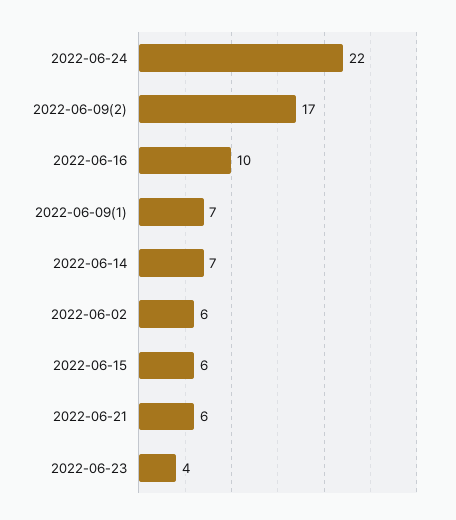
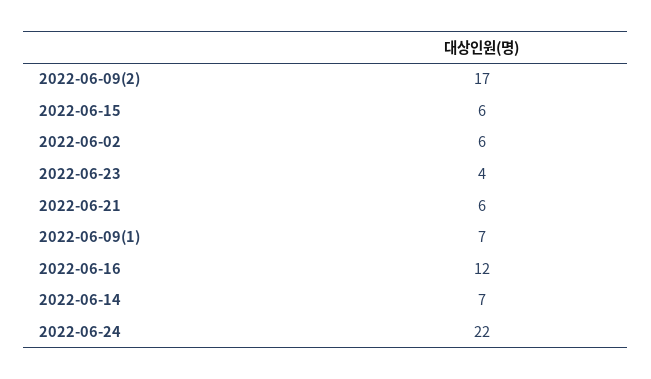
2022-06-16: 10 -> 12

